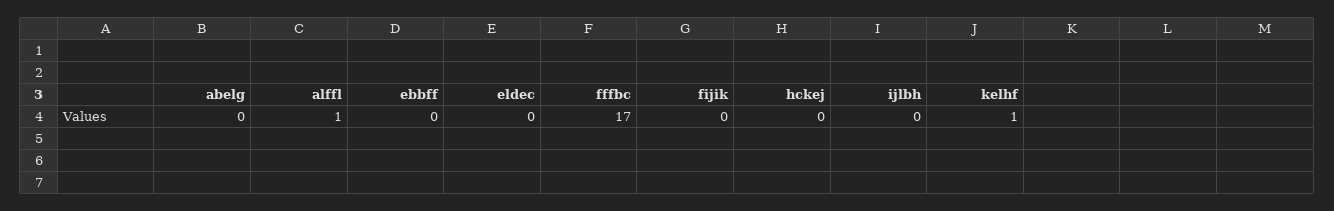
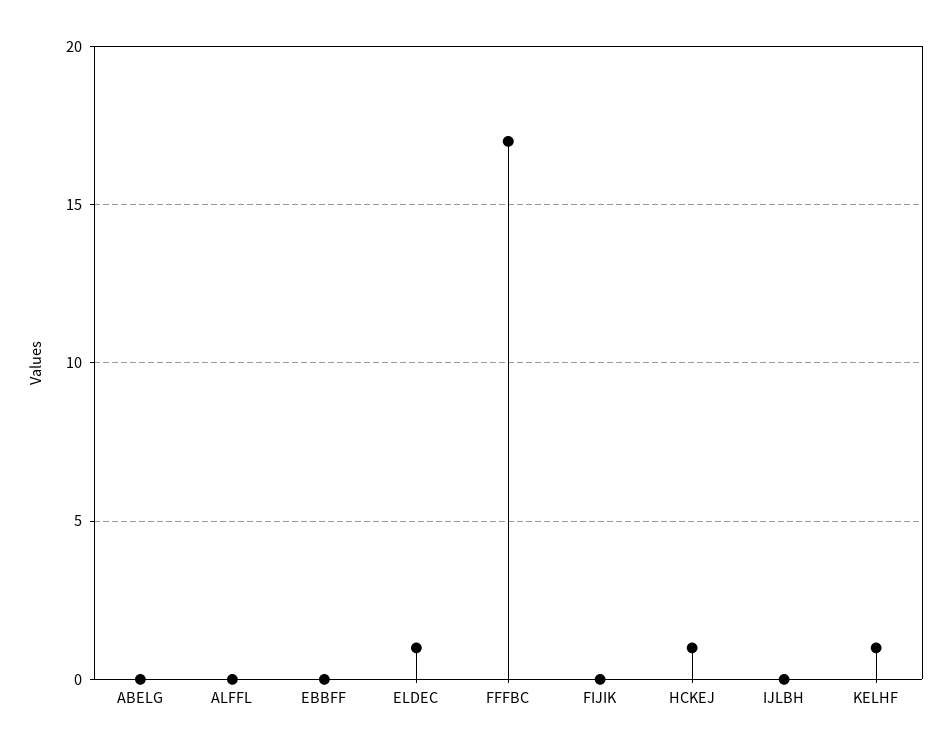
alffl: 1 -> 0
eldec: 0 -> 1
hckej: 0 -> 1

